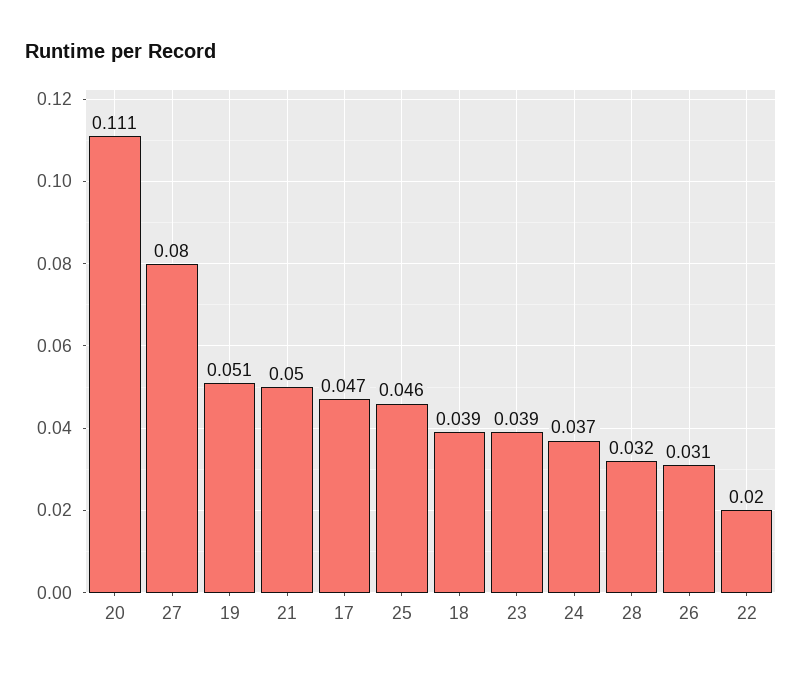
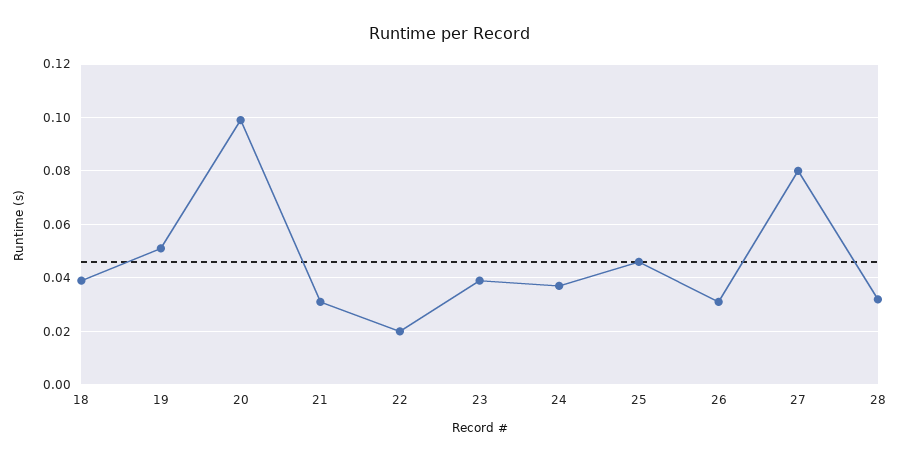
20: 0.111 -> 0.1
21: 0.05 -> 0.03
17: 0.047 -> none

